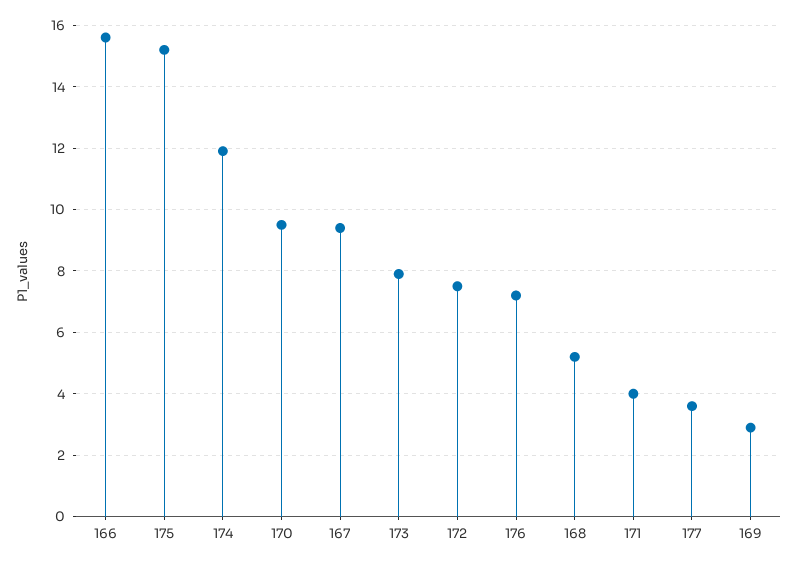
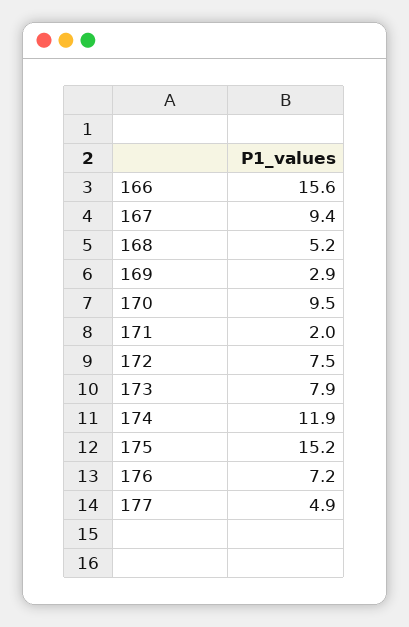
171: 4 -> 2
177: 3.5 -> 4.9

